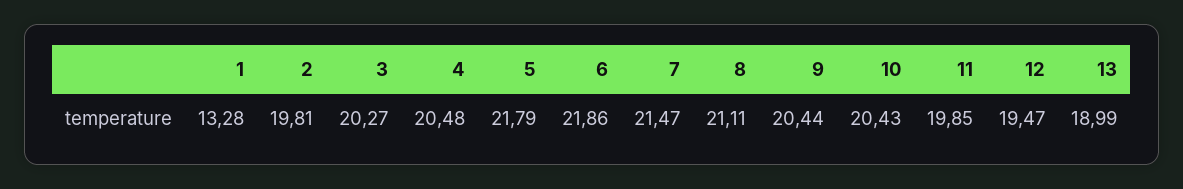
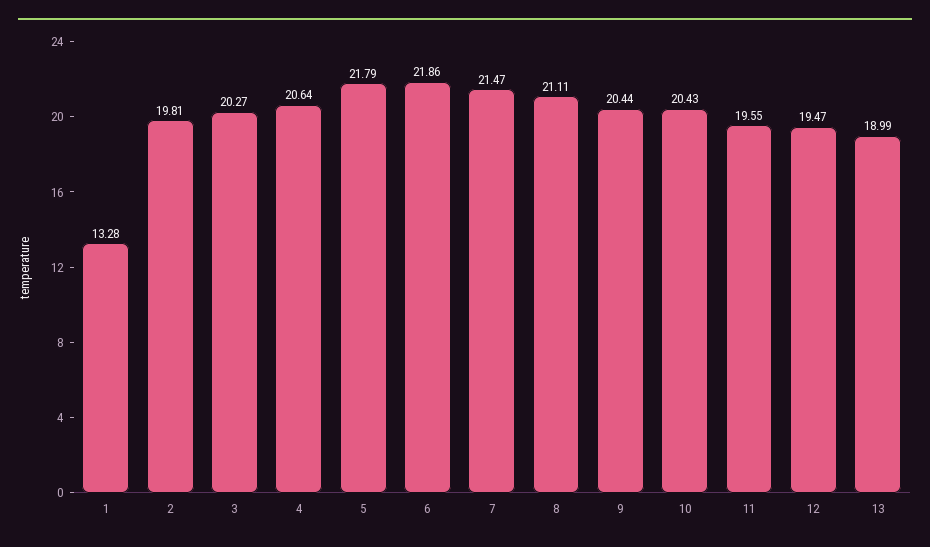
4: 20.48 -> 20.64
11: 19.85 -> 19.55

